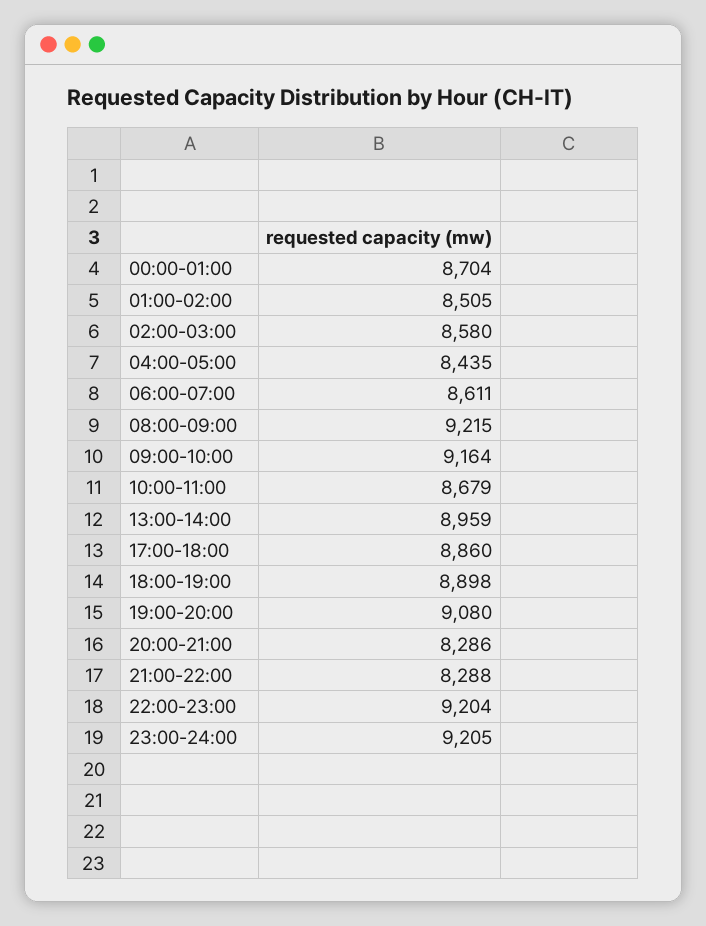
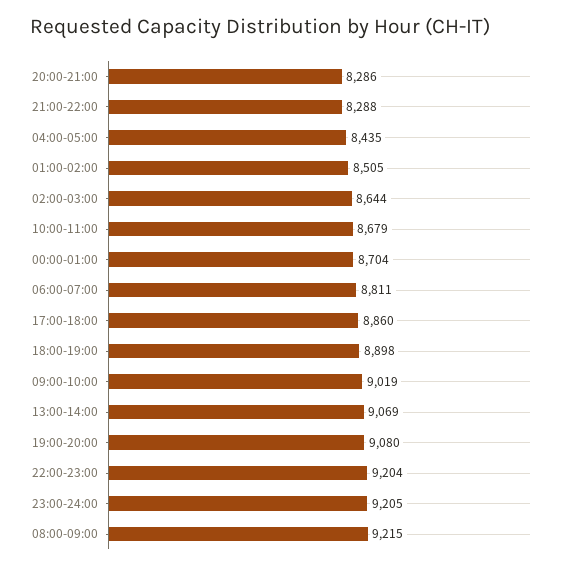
02:00-03:00: 8580 -> 8644
06:00-07:00: 8611 -> 8811
09:00-10:00: 9164 -> 9019
13:00-14:00: 8959 -> 9069

